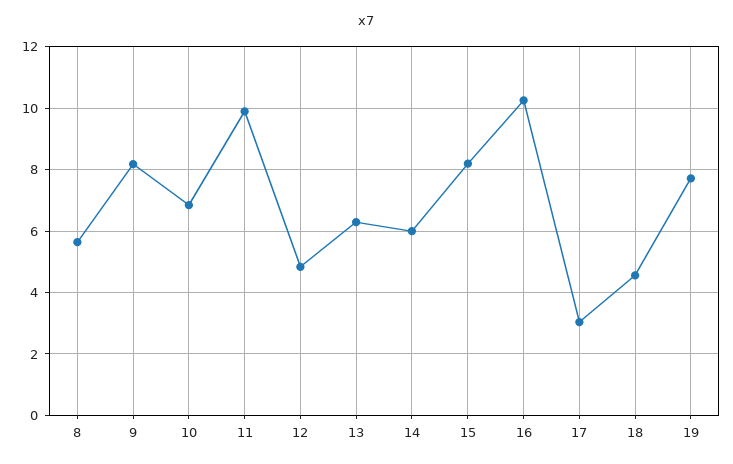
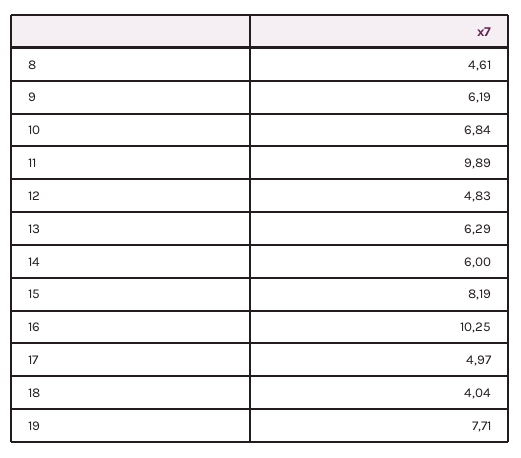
8: 5.6 -> 4.61
9: 8.2 -> 6.19
17: 3 -> 4.97
18: 4.6 -> 4.04

